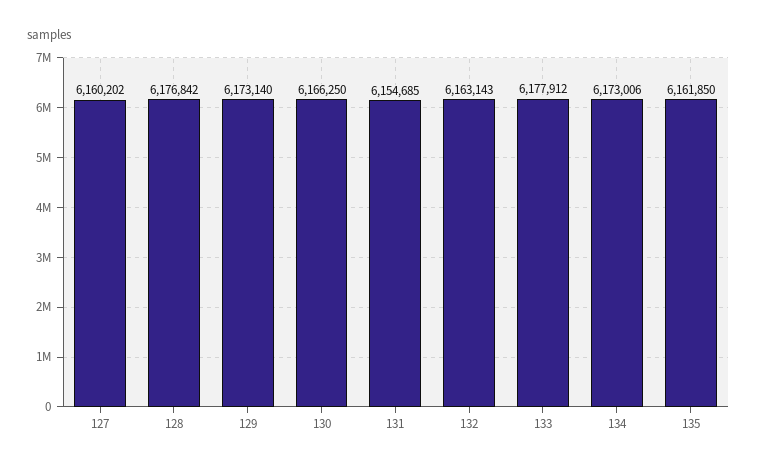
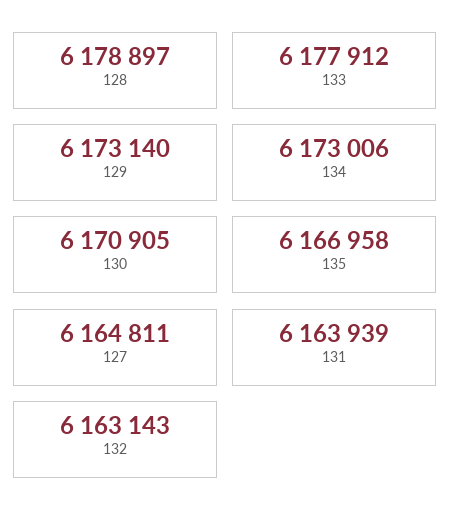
127: 6160202 -> 6164811
128: 6176842 -> 6178897
130: 6166250 -> 6170905
131: 6154685 -> 6163939
135: 6161850 -> 6166958

